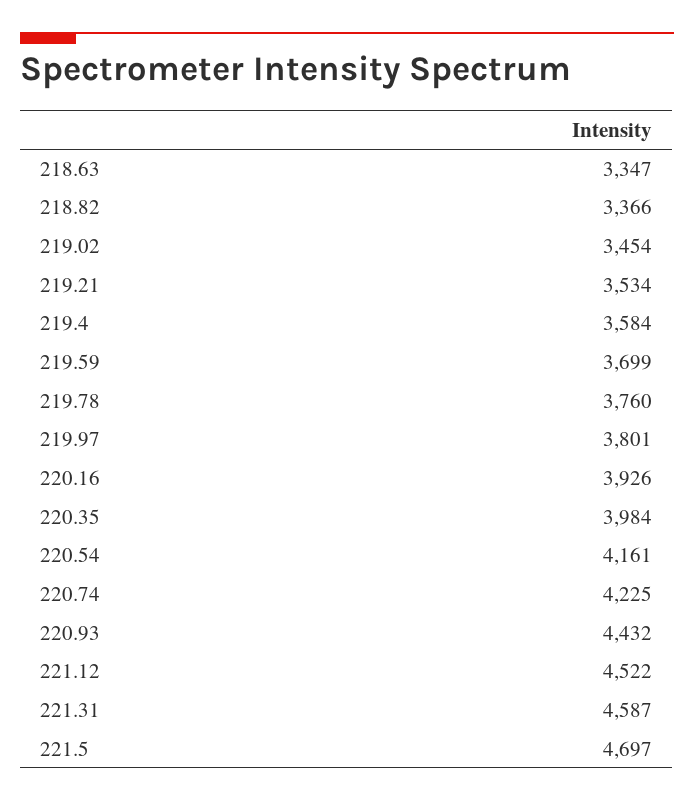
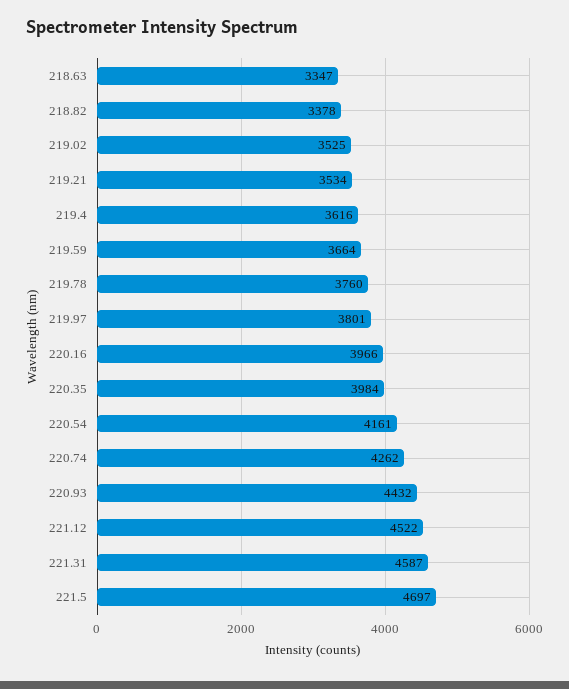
218.82: 3366 -> 3378
219.02: 3454 -> 3525
219.4: 3584 -> 3616
219.59: 3699 -> 3664
220.16: 3926 -> 3966
220.74: 4225 -> 4262

